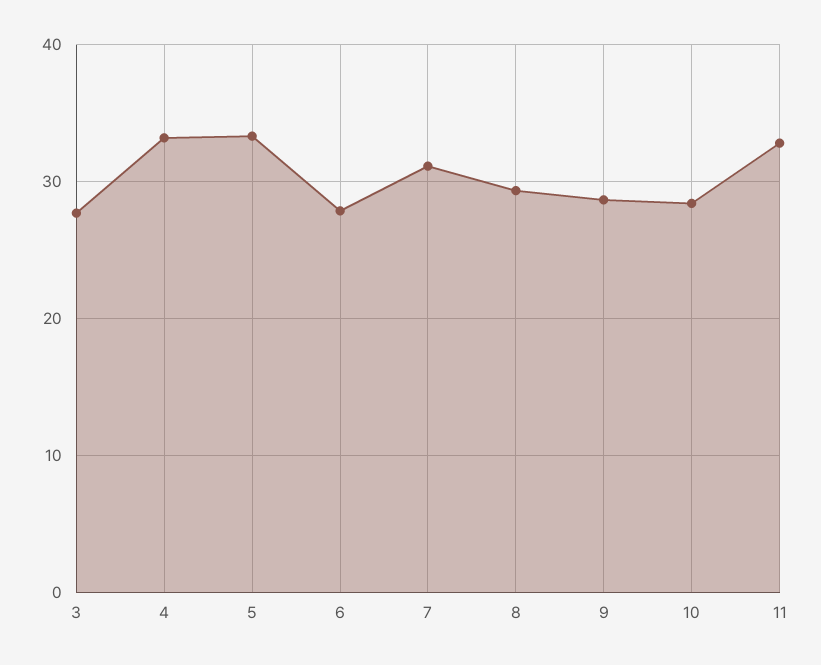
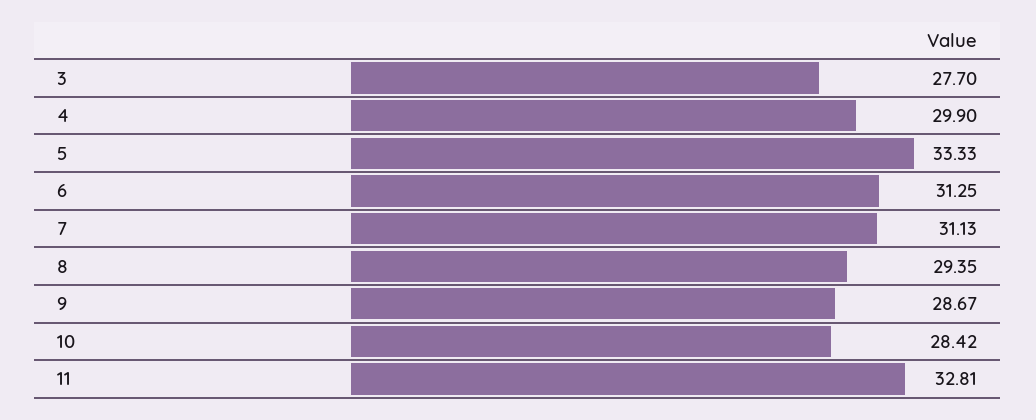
4: 33 -> 29.9
6: 28 -> 31.25

